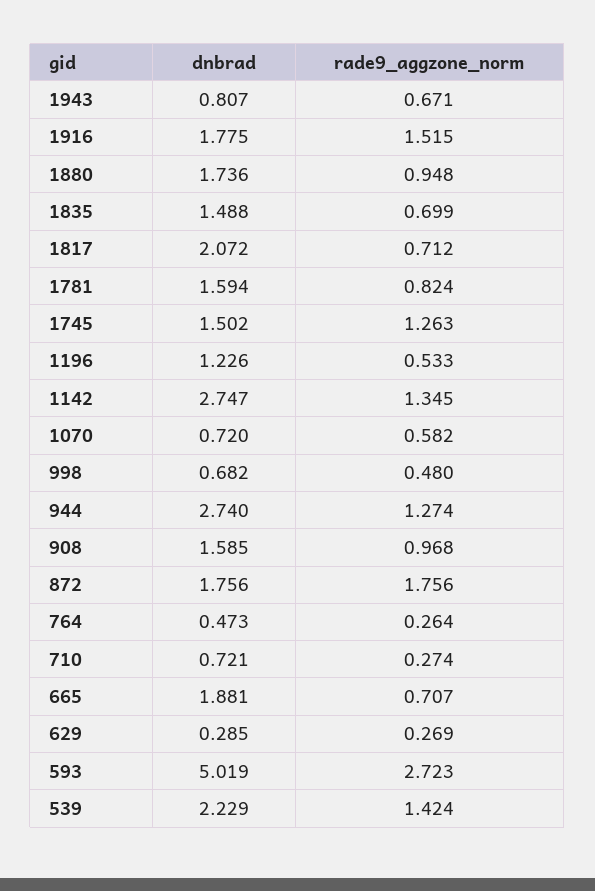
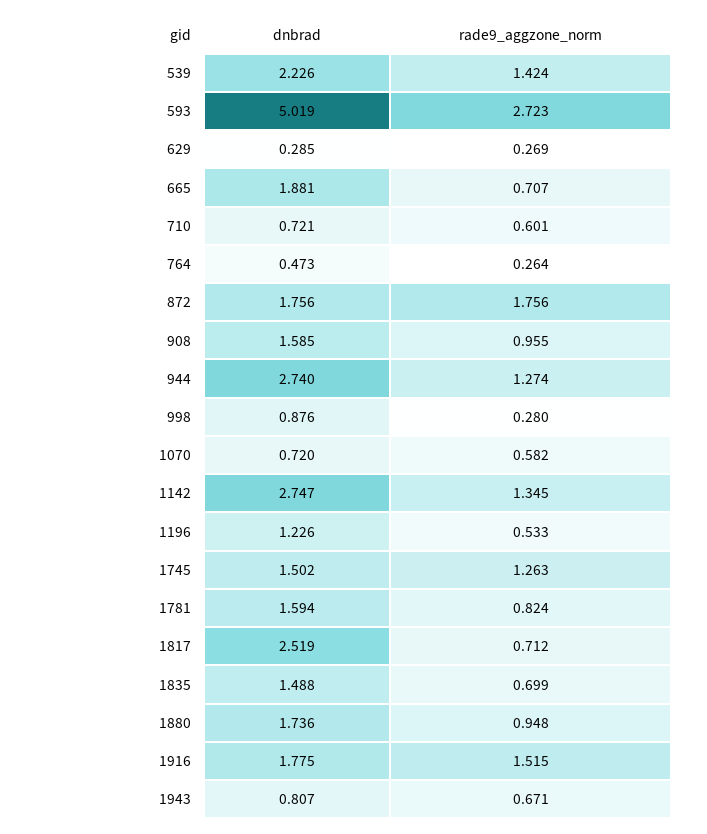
dnbrad, 1817: 2.072 -> 2.519
dnbrad, 998: 0.682 -> 0.876
rade9_aggzone_norm, 998: 0.48 -> 0.28
rade9_aggzone_norm, 908: 0.968 -> 0.955
rade9_aggzone_norm, 710: 0.274 -> 0.601
dnbrad, 539: 2.229 -> 2.226

